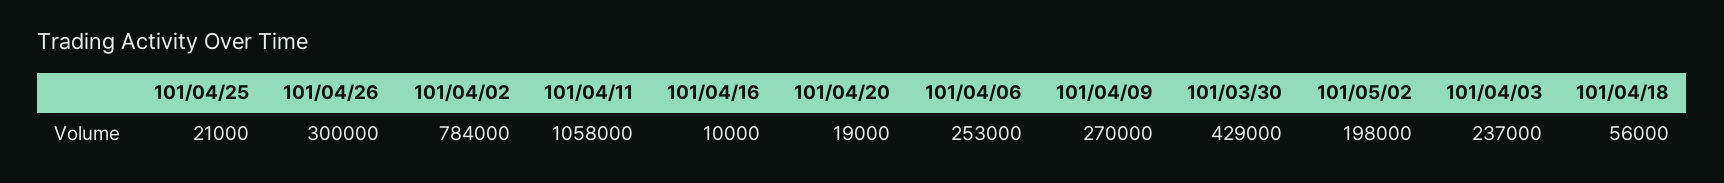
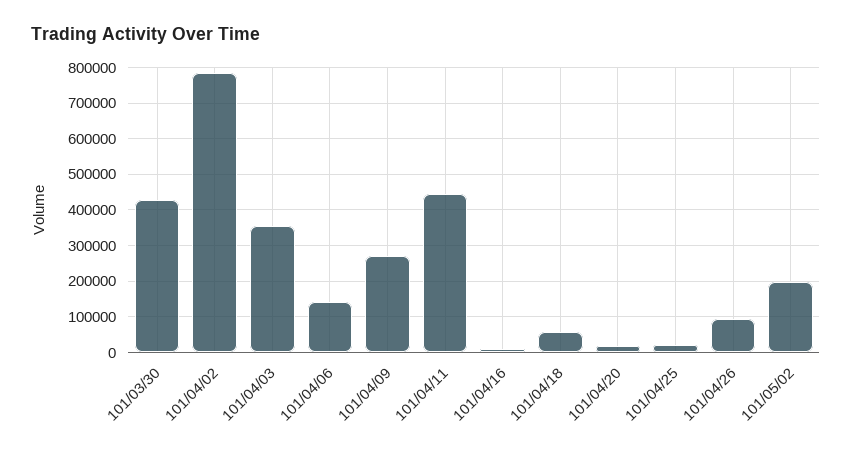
101/04/26: 300000 -> 100000
101/04/11: 1058000 -> 440000
101/04/06: 253000 -> 140000
101/04/03: 237000 -> 360000

